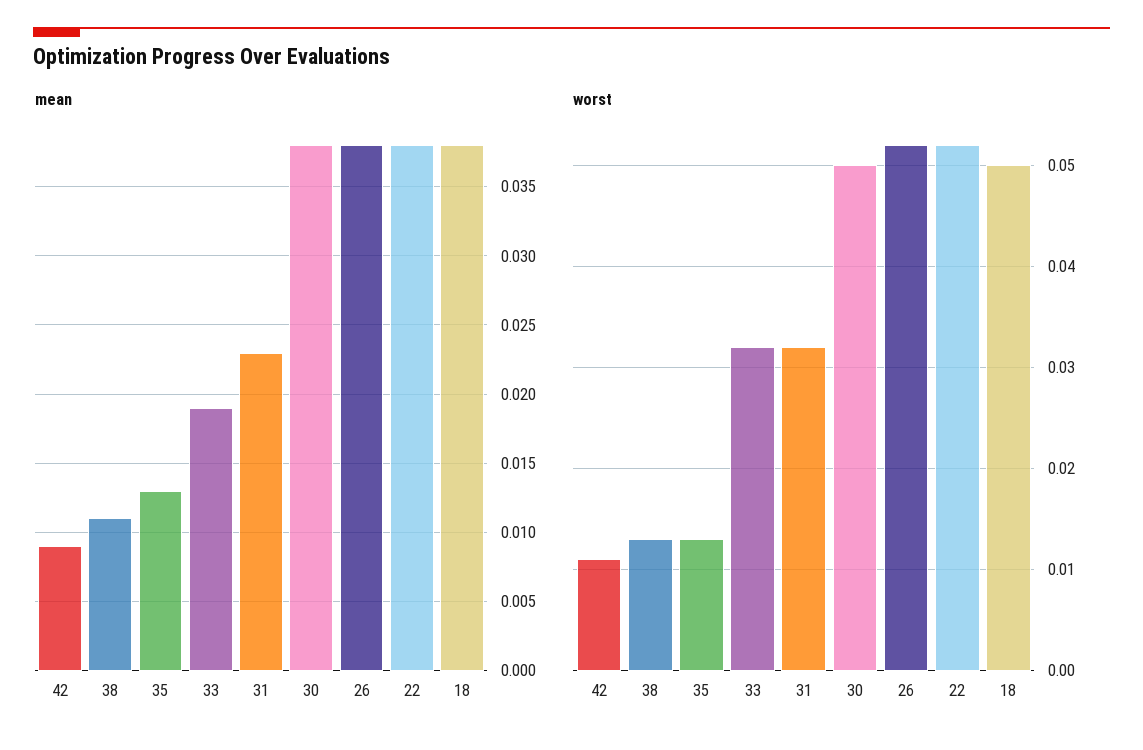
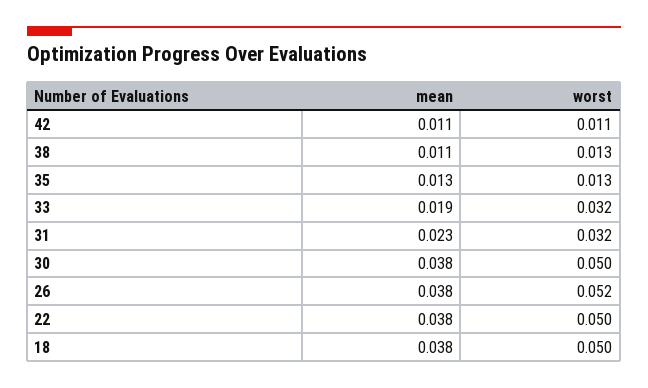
mean, 42: 0.009 -> 0.011
worst, 22: 0.052 -> 0.05

